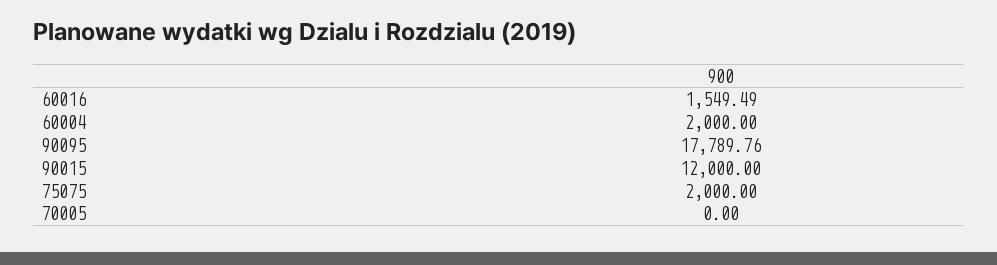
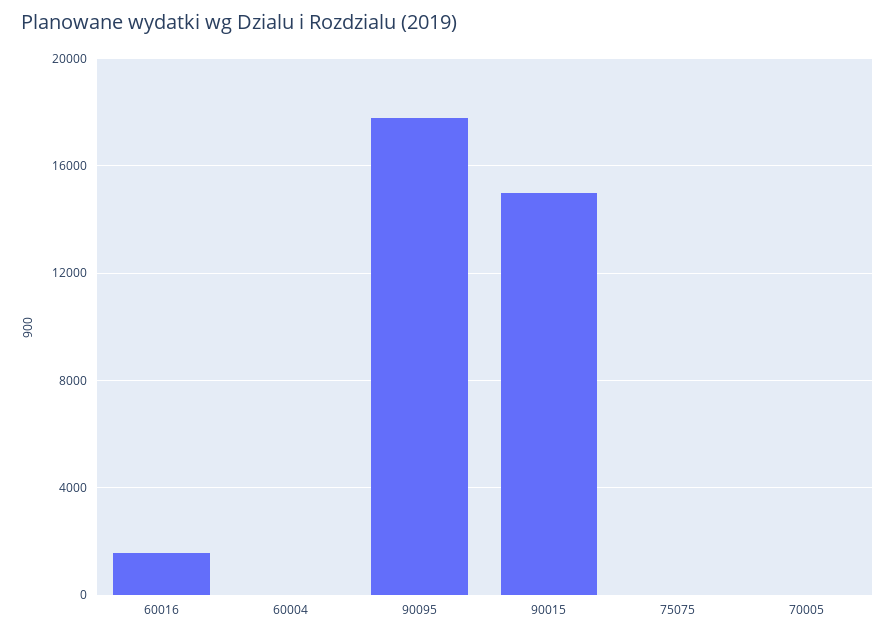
60004: 2000 -> 0
90015: 12000 -> 15000
75075: 2000 -> 0

